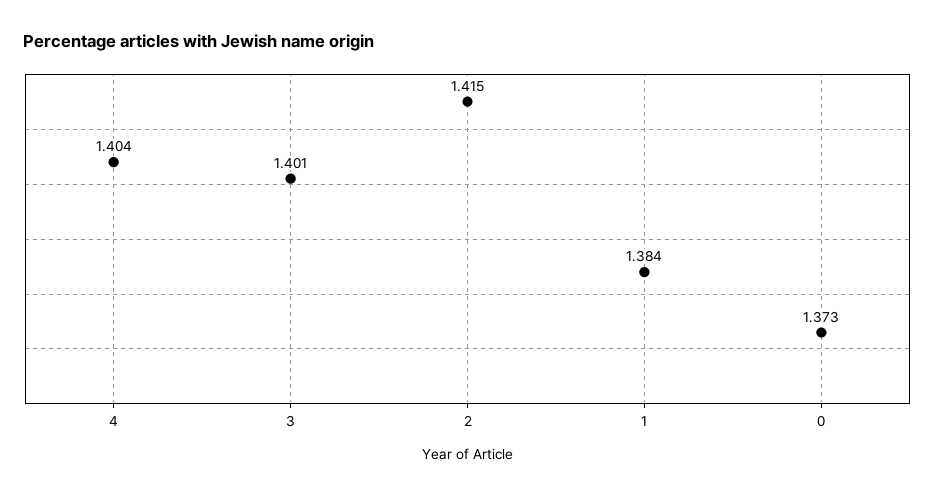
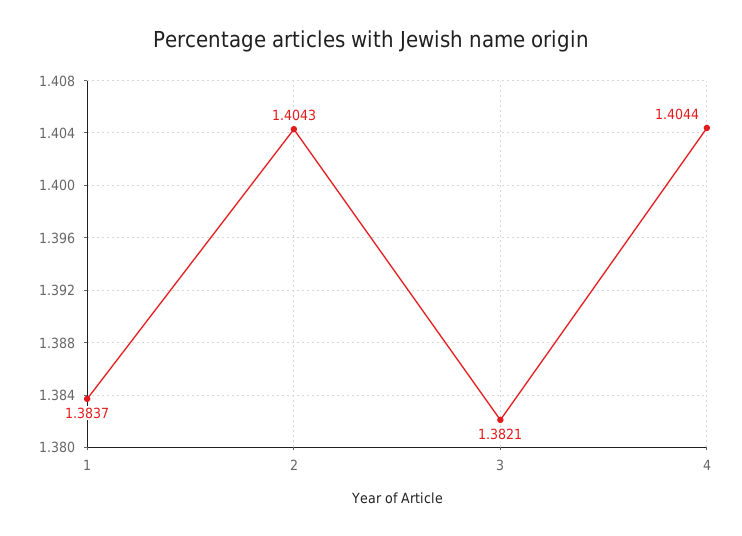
3: 1.401 -> 1.3821
2: 1.415 -> 1.4043
0: 1.373 -> none

